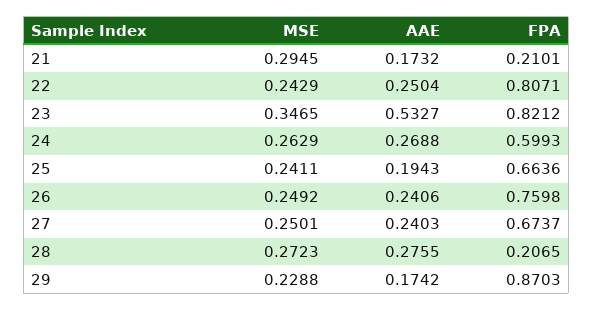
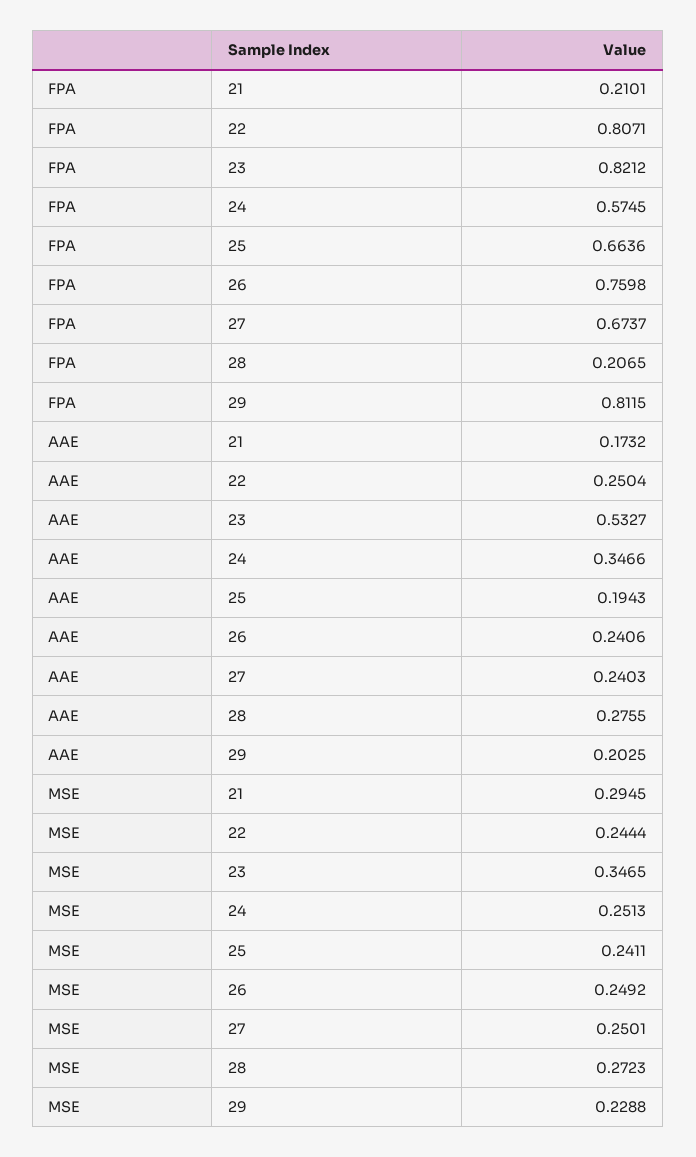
MSE, 22: 0.2429 -> 0.2444
MSE, 24: 0.2629 -> 0.2513
AAE, 24: 0.2688 -> 0.3466
FPA, 24: 0.5993 -> 0.5745
AAE, 29: 0.1742 -> 0.2025
FPA, 29: 0.8703 -> 0.8115

